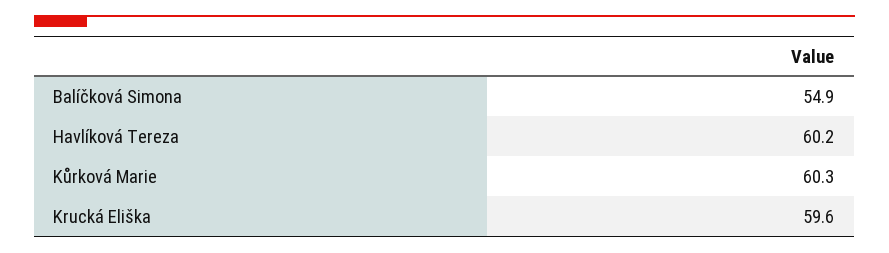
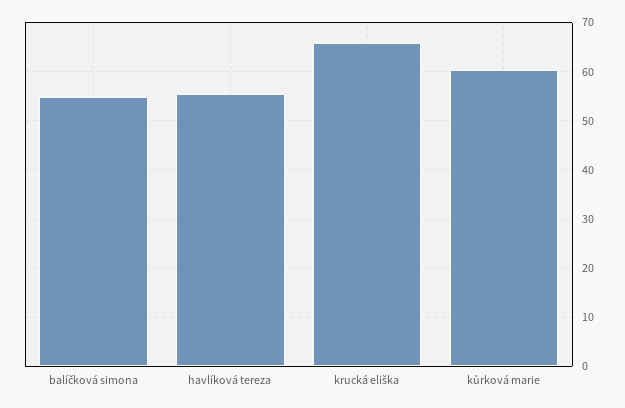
Havlíková Tereza: 60.2 -> 56
Krucká Eliška: 59.6 -> 66

